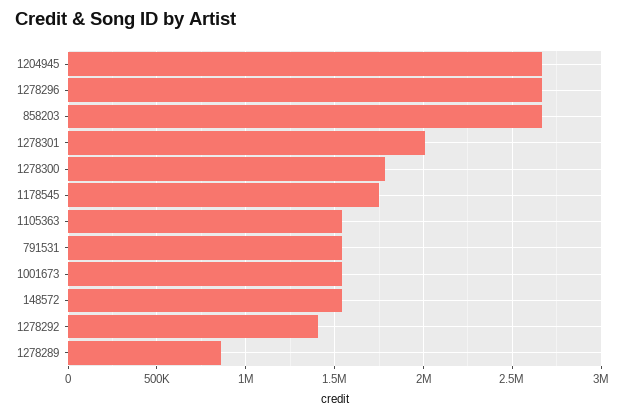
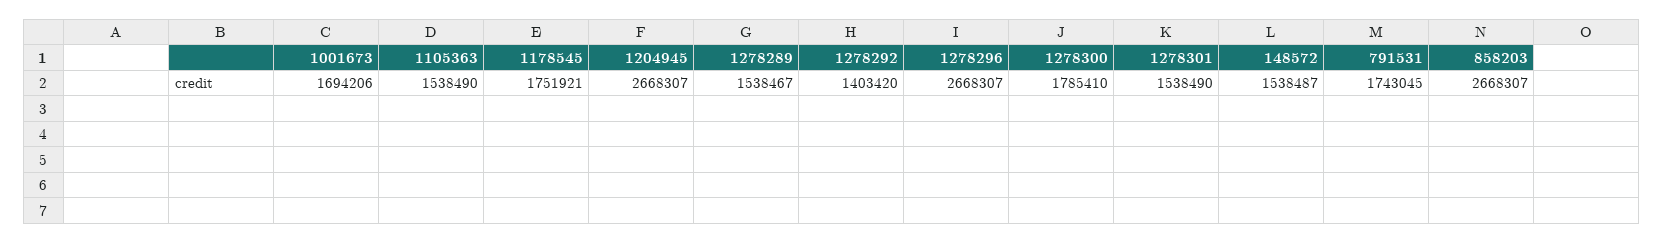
1278301: 2000000 -> 1538490
791531: 1550000 -> 1743045
1001673: 1550000 -> 1694206
1278289: 850000 -> 1538467

